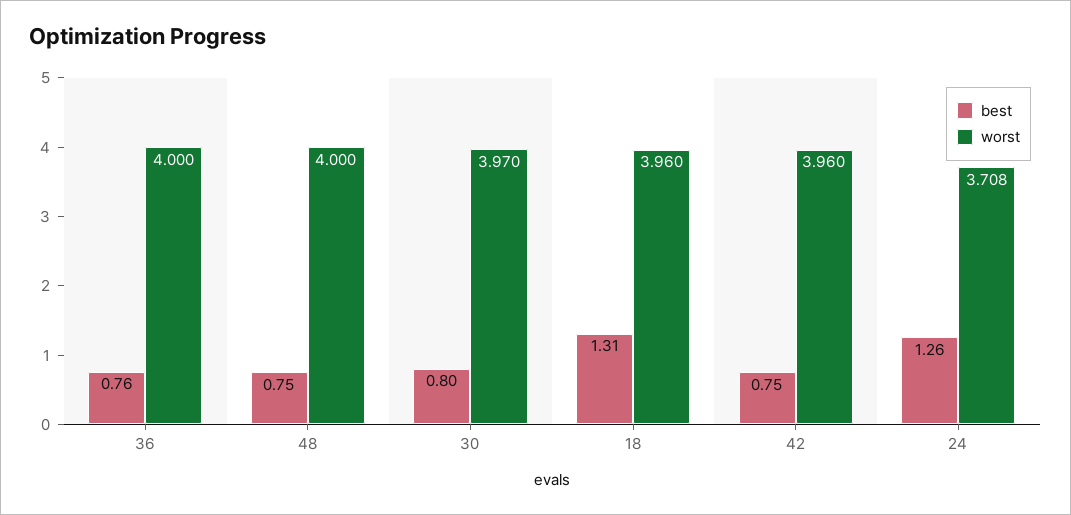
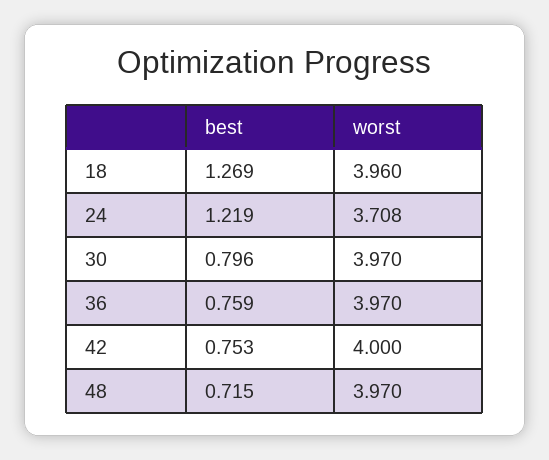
worst, 36: 4 -> 3.97
best, 48: 0.75 -> 0.715
worst, 48: 4 -> 3.97
best, 18: 1.31 -> 1.269
worst, 42: 3.96 -> 4
best, 24: 1.26 -> 1.219

